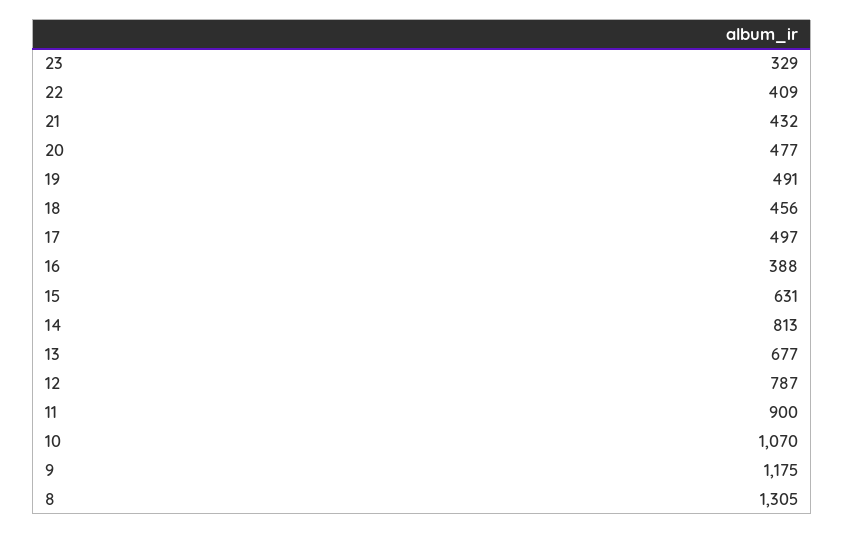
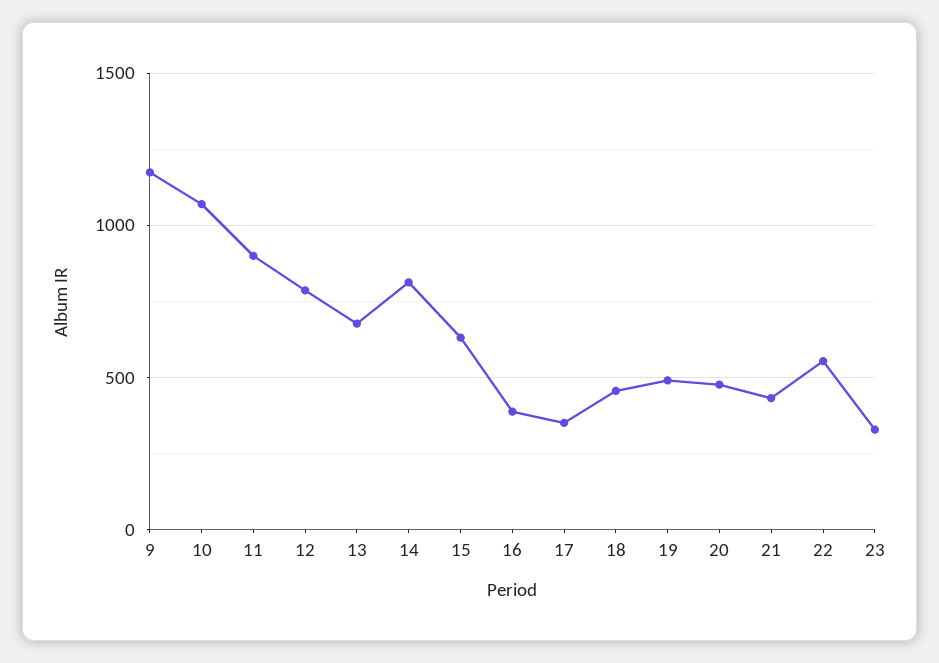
22: 409 -> 550
17: 497 -> 350
8: 1305 -> none

